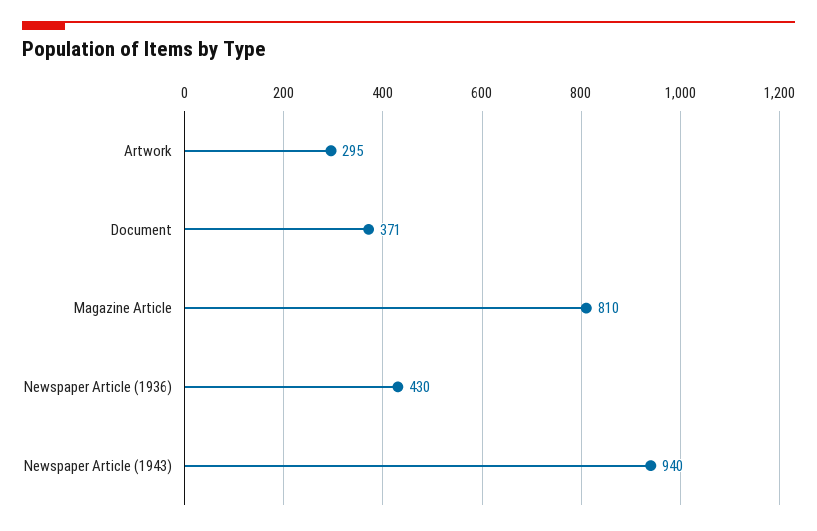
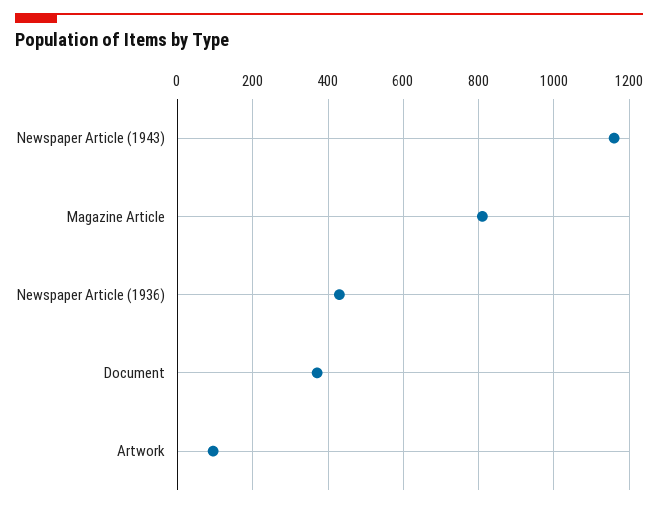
Artwork: 295 -> 100
Newspaper Article (1943): 940 -> 1160

